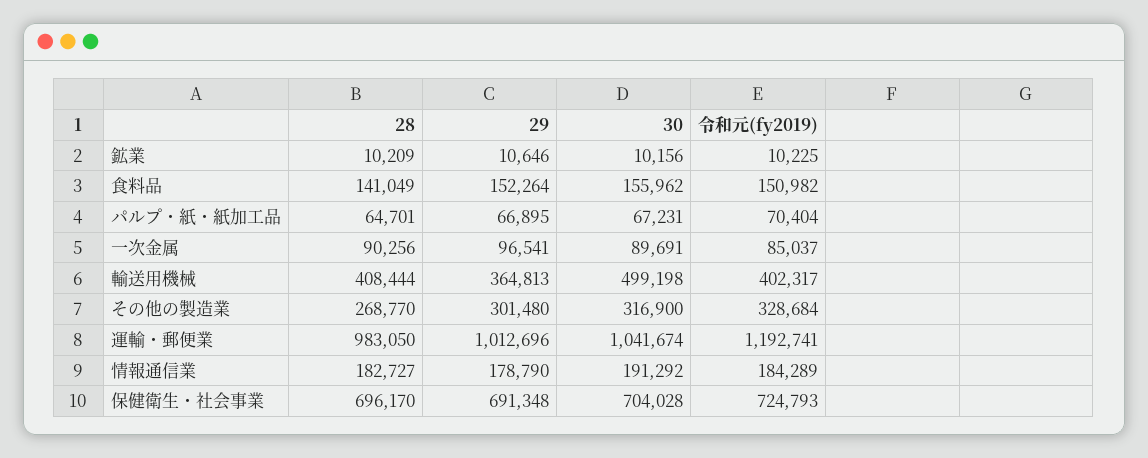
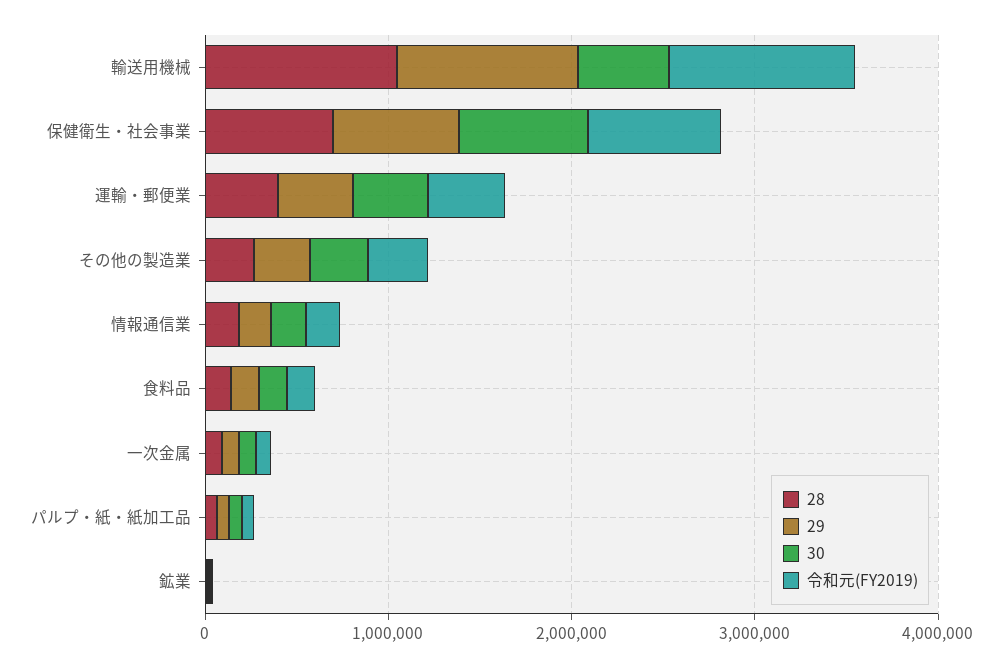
28, 輸送用機械: 408444 -> 1000000
29, 輸送用機械: 364813 -> 1000000
令和元(fy2019), 輸送用機械: 402317 -> 1000000
28, 運輸・郵便業: 983050 -> 400000
29, 運輸・郵便業: 1012696 -> 400000
30, 運輸・郵便業: 1041674 -> 400000
令和元(fy2019), 運輸・郵便業: 1192741 -> 400000

